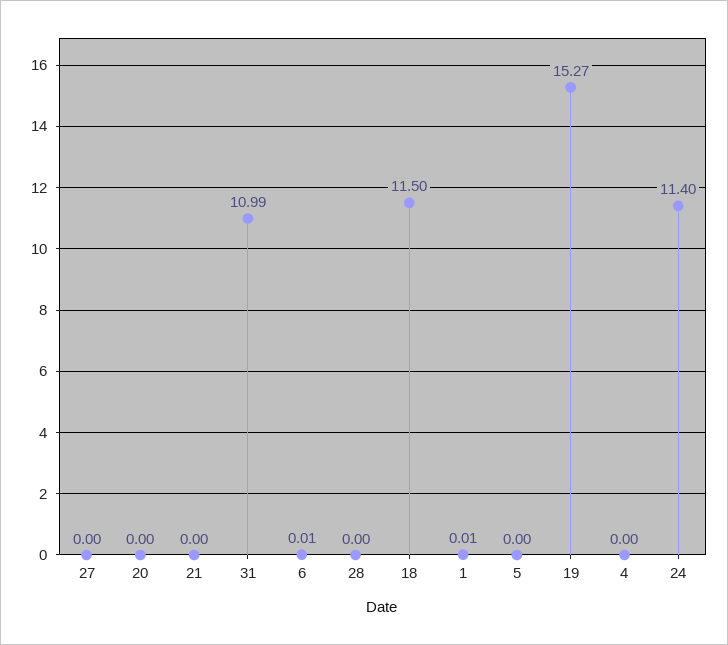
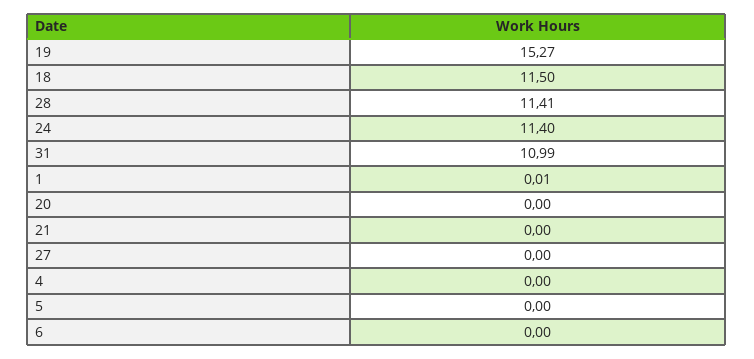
6: 0.01 -> 0
28: 0 -> 11.41

